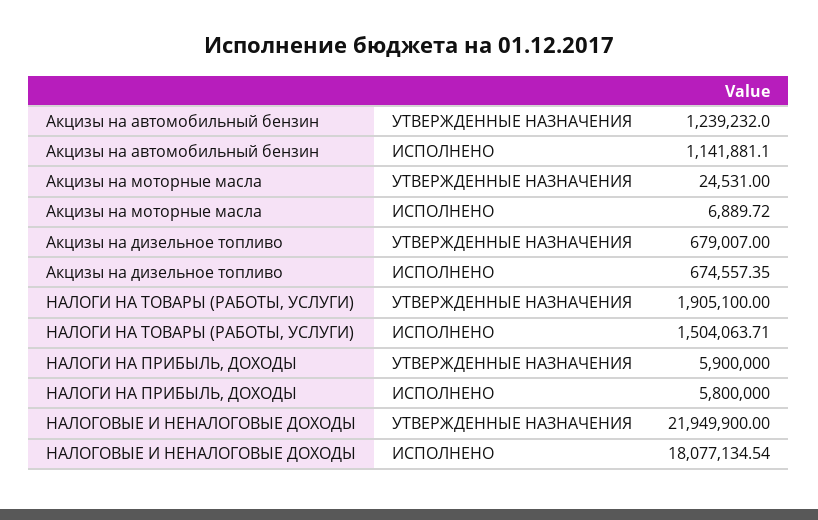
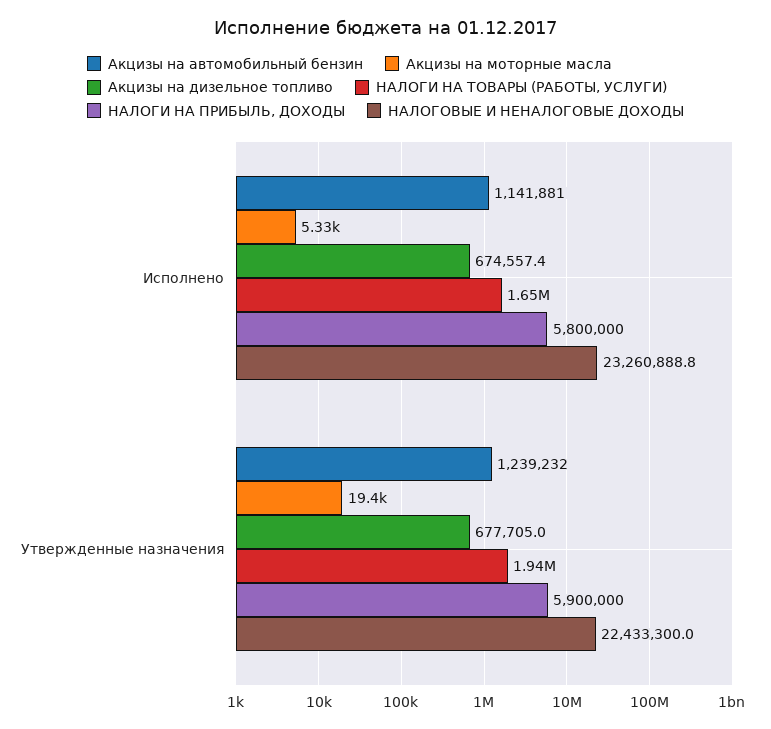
Акцизы на моторные масла, УТВЕРЖДЕННЫЕ НАЗНАЧЕНИЯ: 24531 -> 19400
Акцизы на моторные масла, ИСПОЛНЕНО: 6889.72 -> 5330
Акцизы на дизельное топливо, УТВЕРЖДЕННЫЕ НАЗНАЧЕНИЯ: 679007 -> 677705
НАЛОГИ НА ТОВАРЫ (РАБОТЫ, УСЛУГИ), УТВЕРЖДЕННЫЕ НАЗНАЧЕНИЯ: 1905100 -> 1940000
НАЛОГИ НА ТОВАРЫ (РАБОТЫ, УСЛУГИ), ИСПОЛНЕНО: 1504063.71 -> 1650000
НАЛОГОВЫЕ И НЕНАЛОГОВЫЕ ДОХОДЫ, УТВЕРЖДЕННЫЕ НАЗНАЧЕНИЯ: 21949900 -> 22433300
НАЛОГОВЫЕ И НЕНАЛОГОВЫЕ ДОХОДЫ, ИСПОЛНЕНО: 18077134.54 -> 23260888.8

